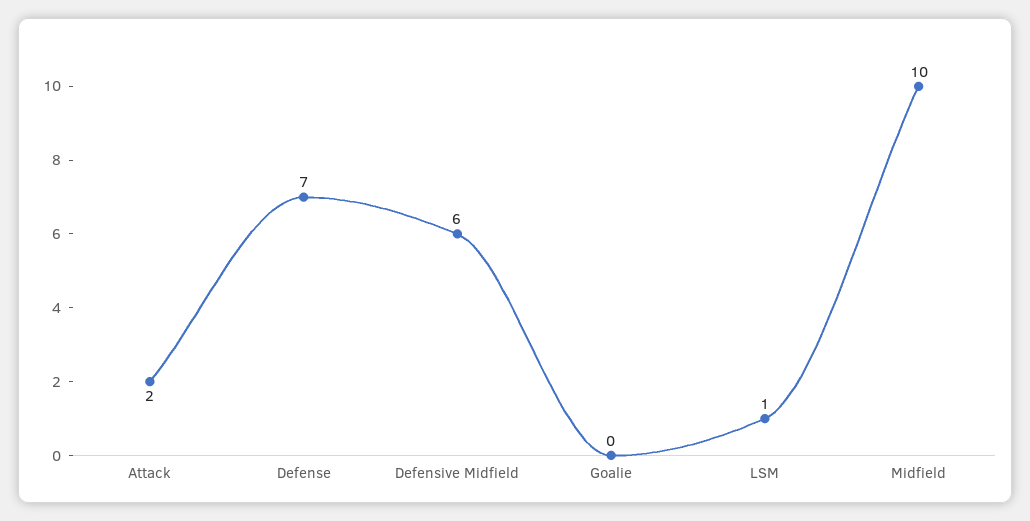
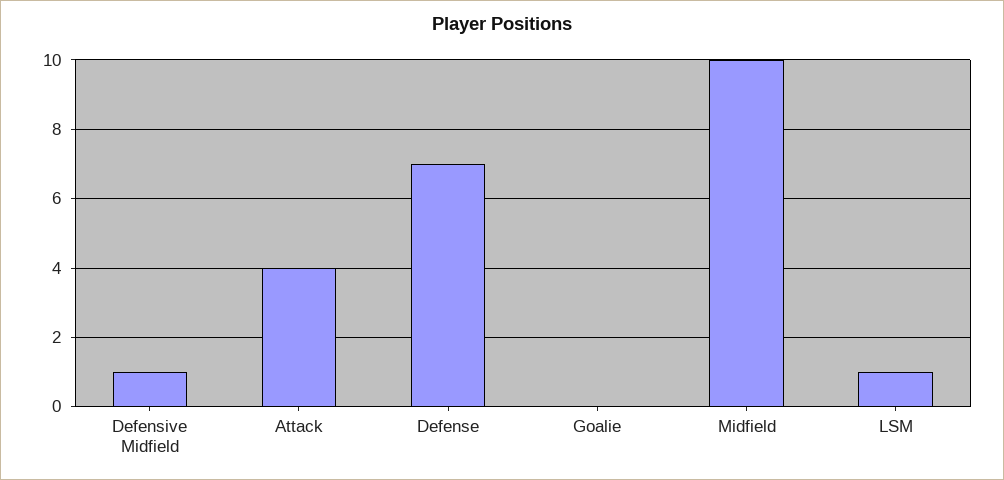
Attack: 2 -> 4
Defensive Midfield: 6 -> 1

